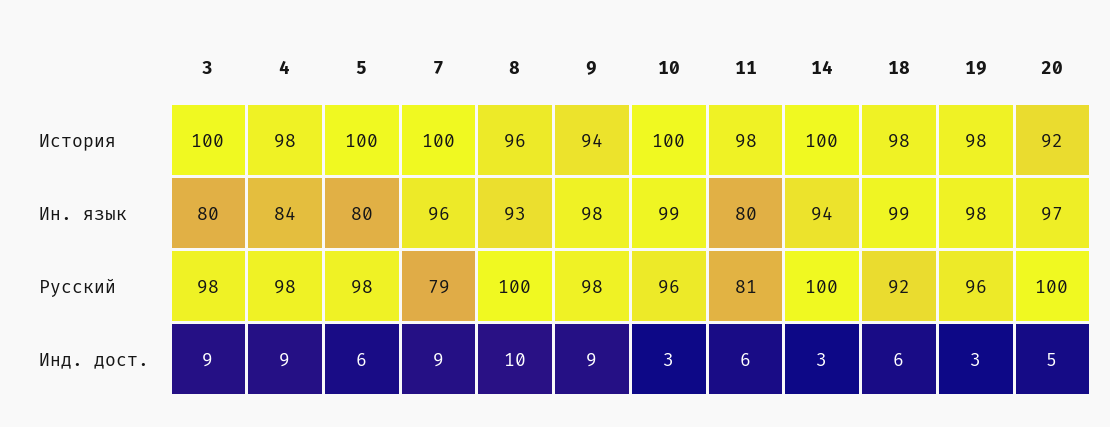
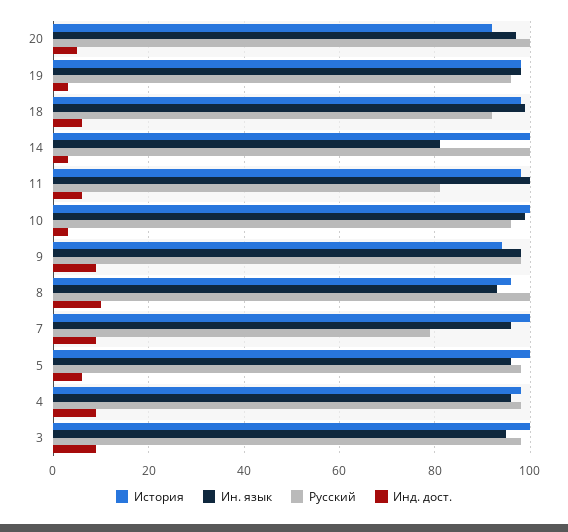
Ин. язык, 3: 80 -> 95
Ин. язык, 4: 84 -> 95
Ин. язык, 5: 80 -> 95
Ин. язык, 11: 80 -> 100
Ин. язык, 14: 94 -> 80

